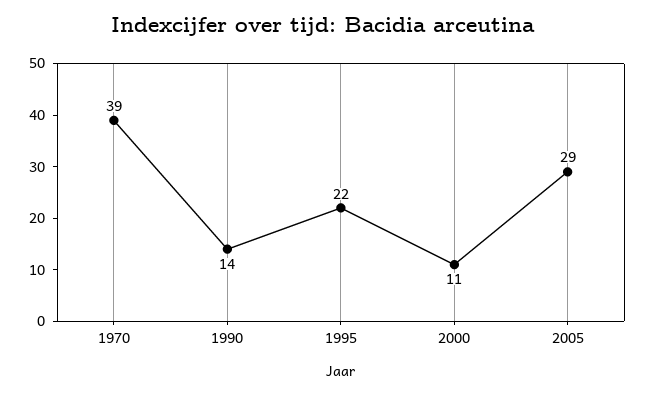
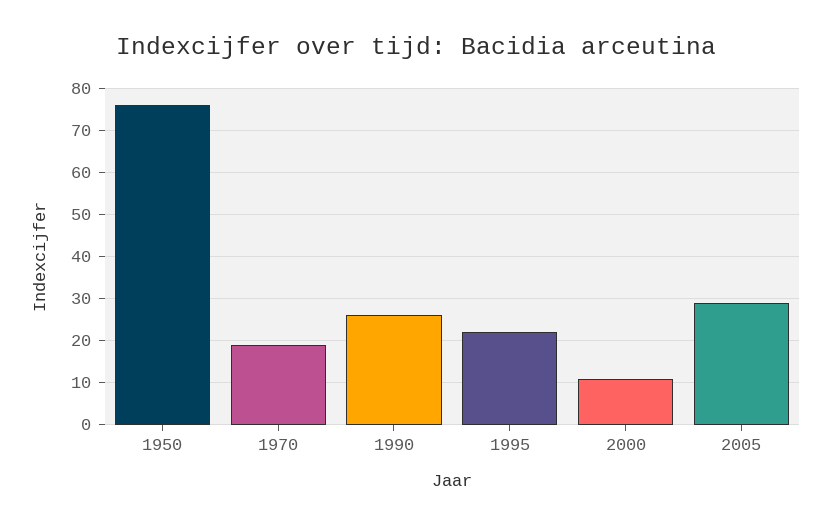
1970: 39 -> 20
1990: 14 -> 25
1950: none -> 75

